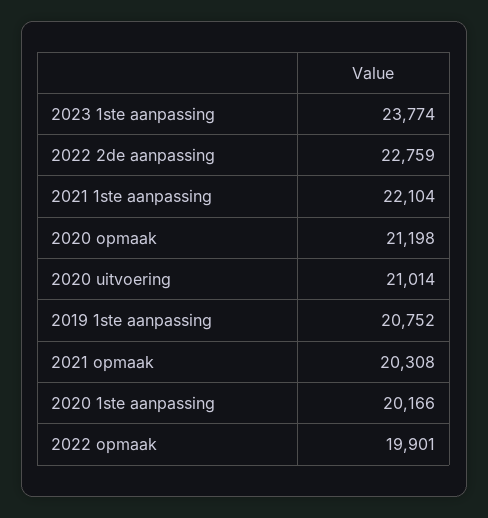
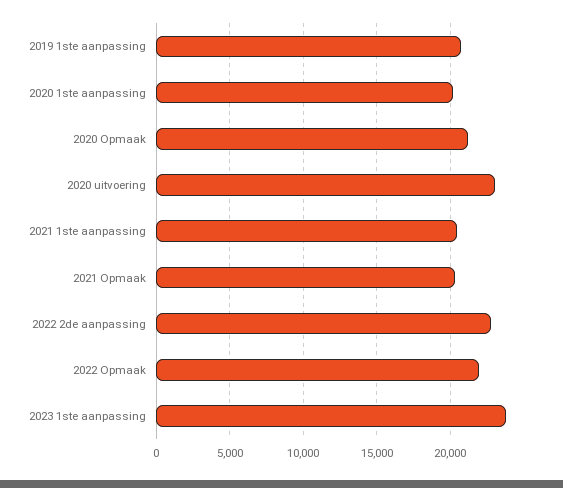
2021 1ste aanpassing: 22104 -> 20500
2020 uitvoering: 21014 -> 23000
2022 opmaak: 19901 -> 22000

